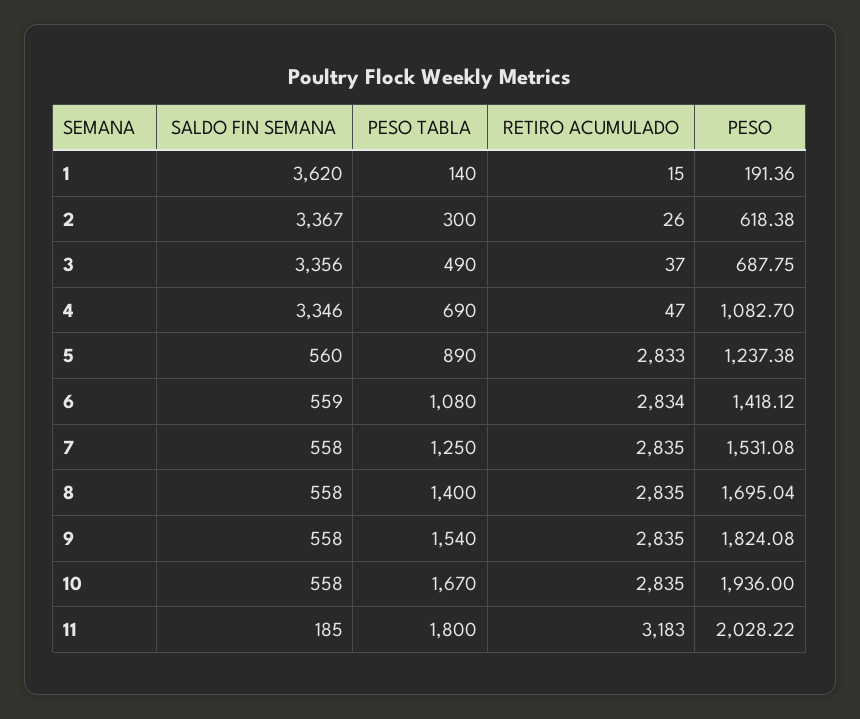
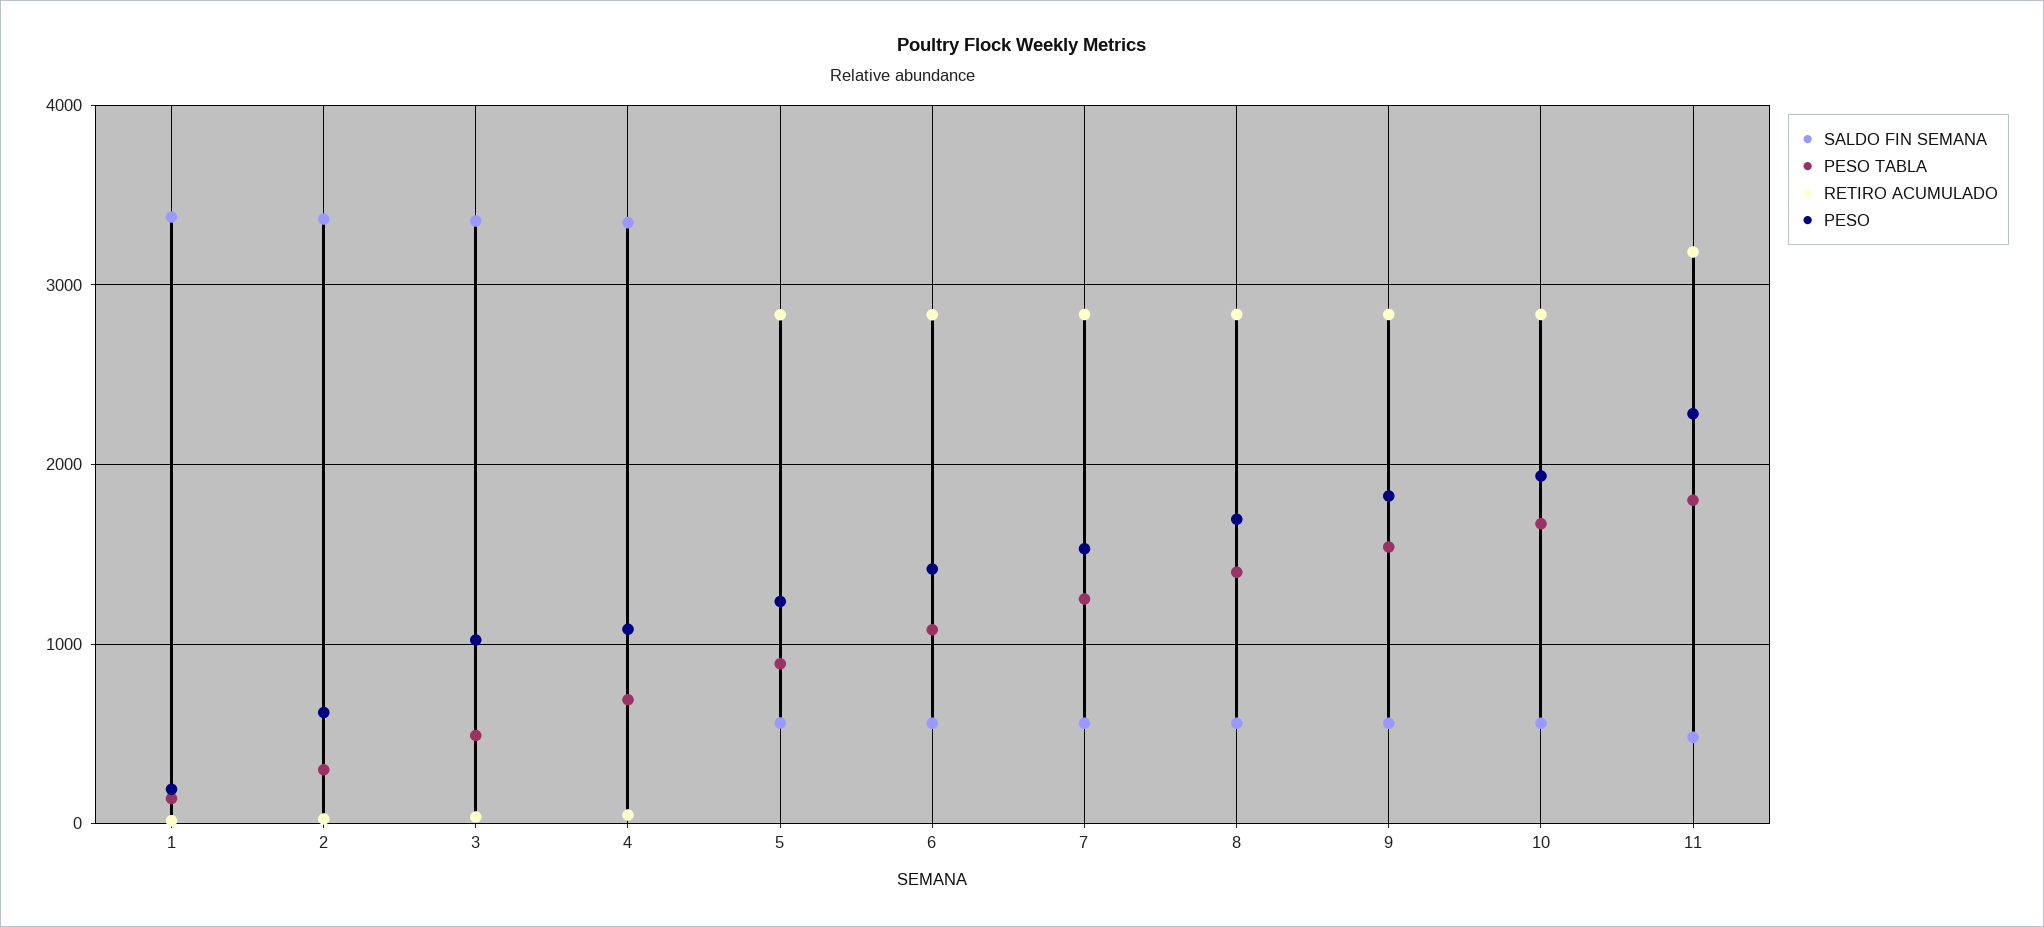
SALDO FIN SEMANA, 1: 3620 -> 3400
PESO, 3: 687.75 -> 1000
SALDO FIN SEMANA, 11: 185 -> 500
PESO, 11: 2028.22 -> 2300

